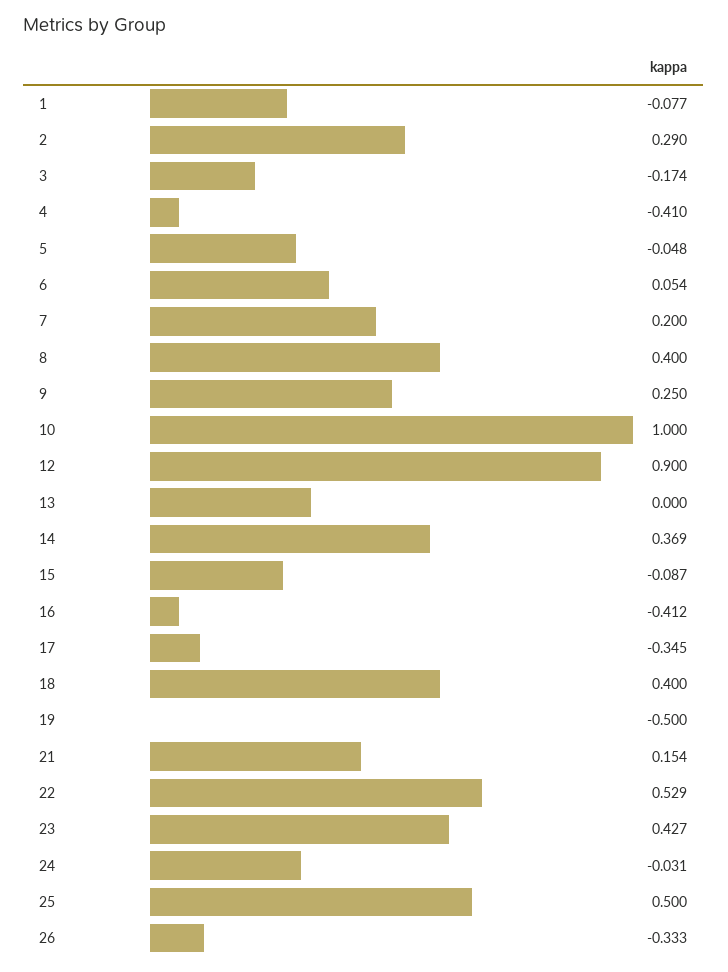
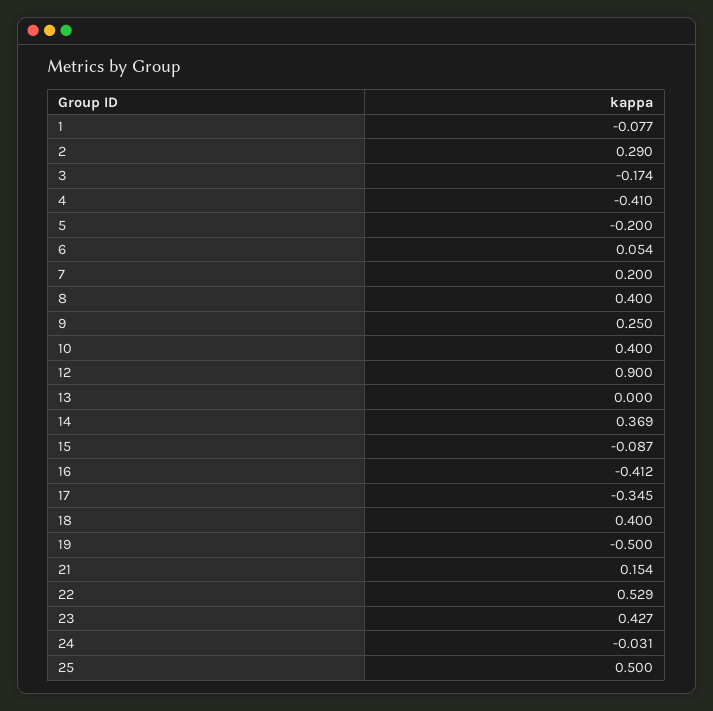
5: -0.048 -> -0.2
10: 1 -> 0.4
26: -0.333 -> none

